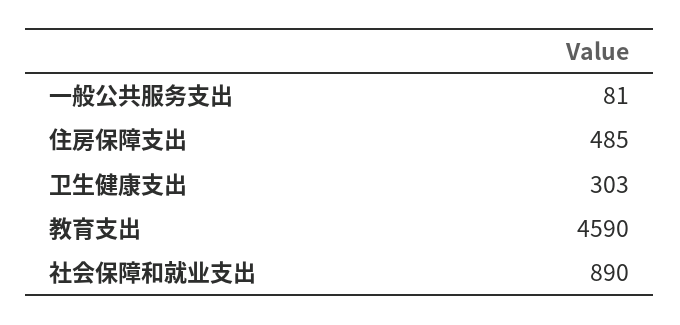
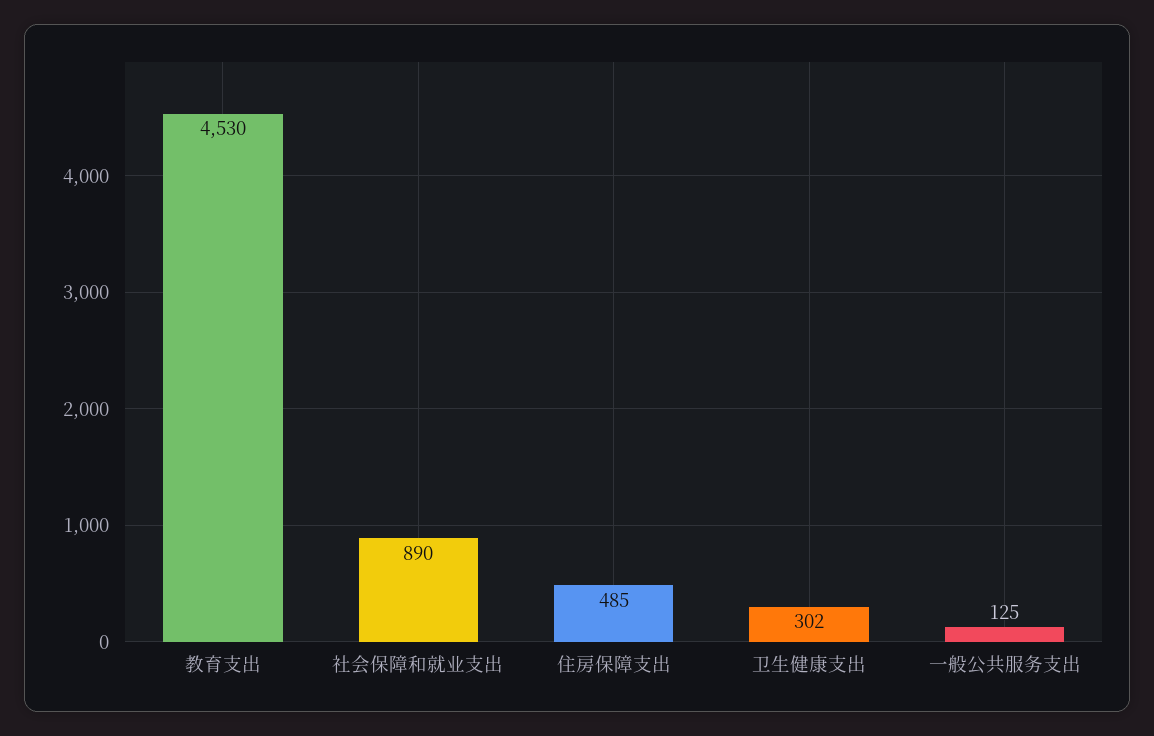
一般公共服务支出: 81 -> 125
卫生健康支出: 303 -> 302
教育支出: 4590 -> 4530

